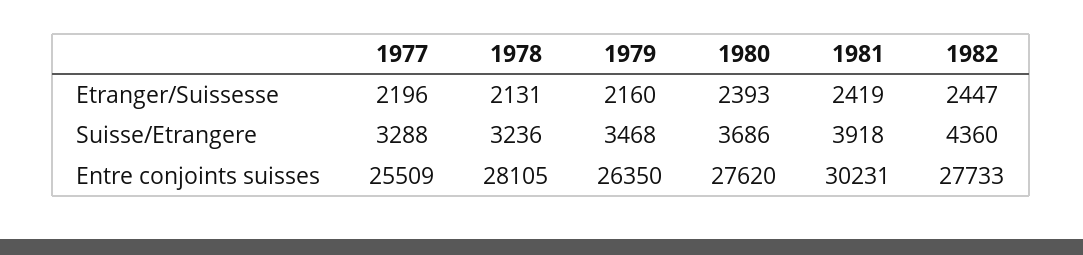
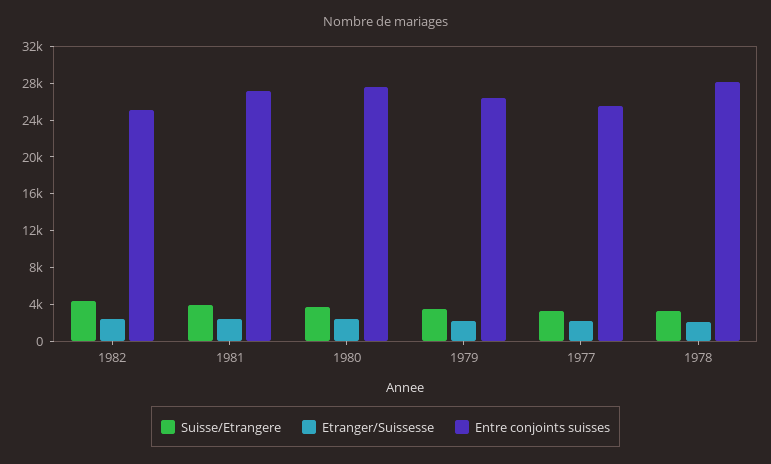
Entre conjoints suisses, 1981: 30231 -> 27000
Entre conjoints suisses, 1982: 27733 -> 25000

